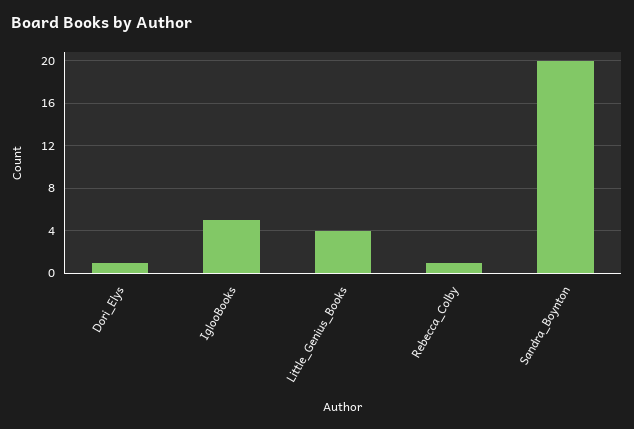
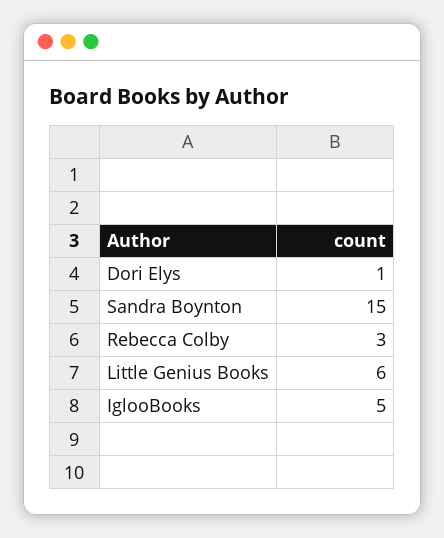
Little_Genius_Books: 4 -> 6
Rebecca_Colby: 1 -> 3
Sandra_Boynton: 20 -> 15

